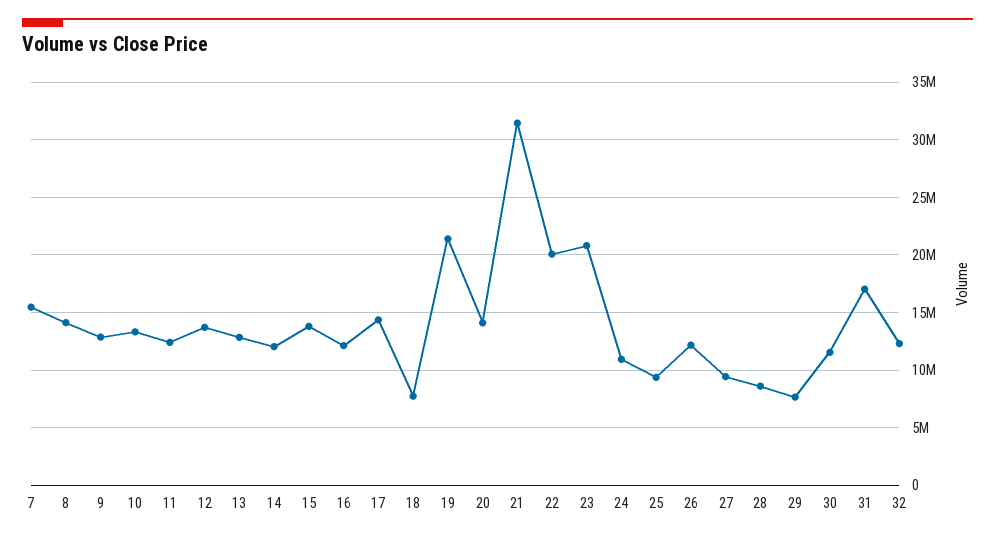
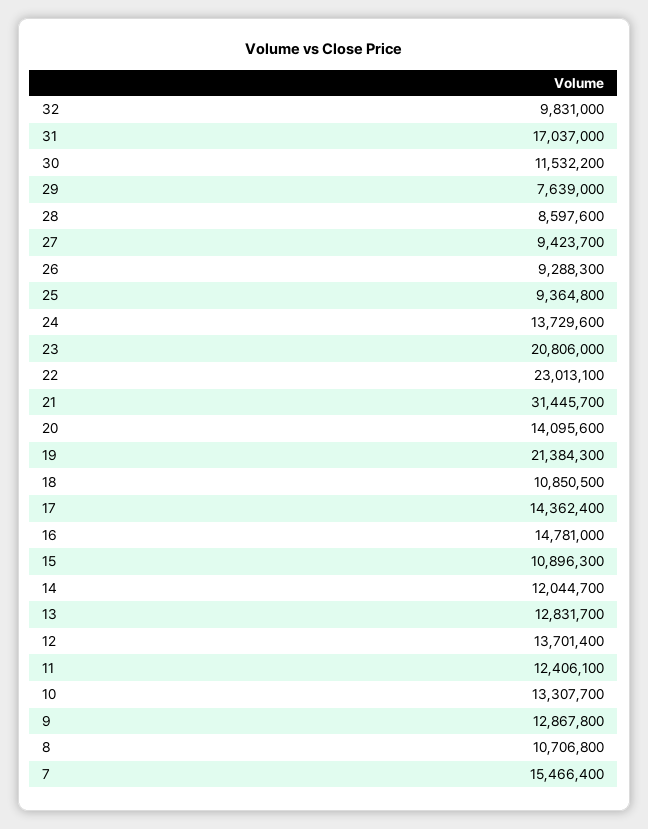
8: 14000000 -> 10706800
15: 14000000 -> 10896300
16: 12000000 -> 14781000
18: 8000000 -> 10850500
22: 20000000 -> 23013100
24: 11000000 -> 13729600
26: 12000000 -> 9288300
32: 12000000 -> 9831000

